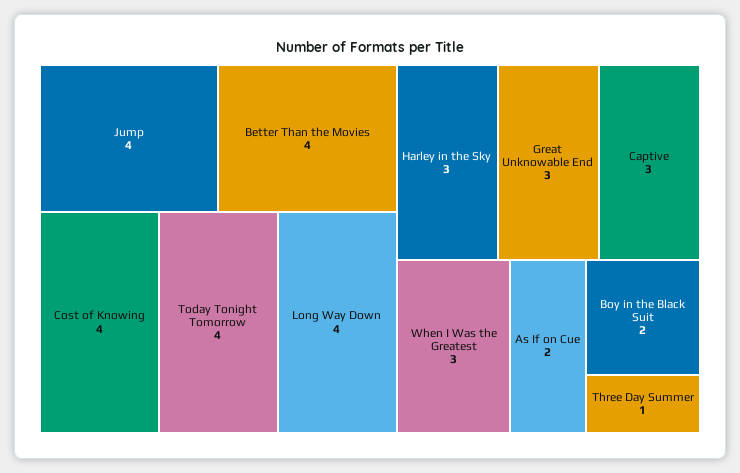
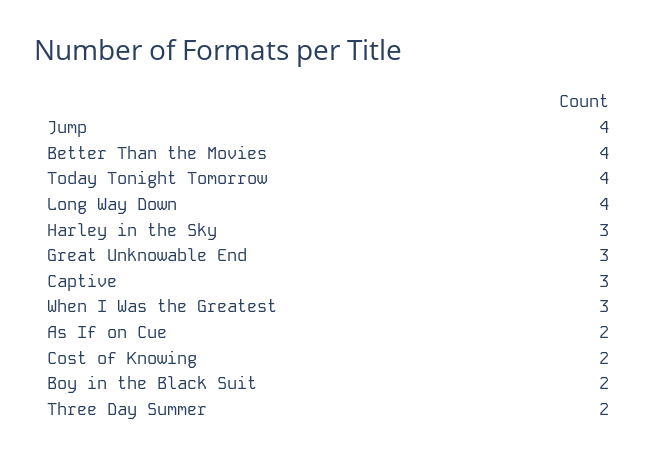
Cost of Knowing: 4 -> 2
Three Day Summer: 1 -> 2

